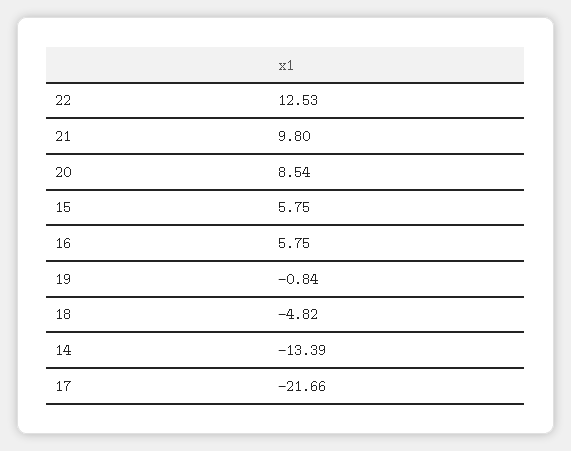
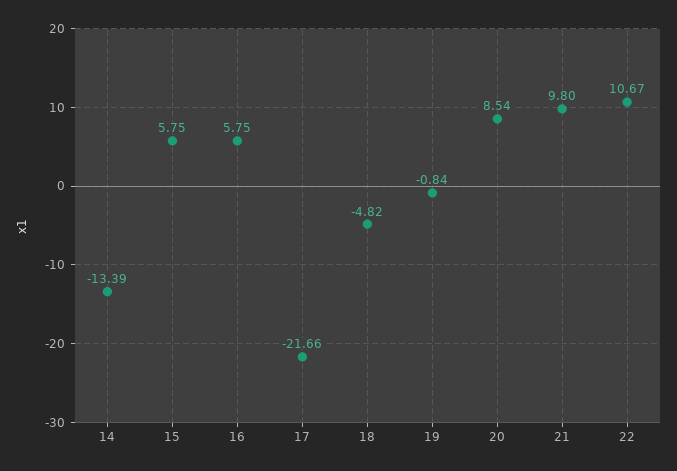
22: 12.53 -> 10.67

